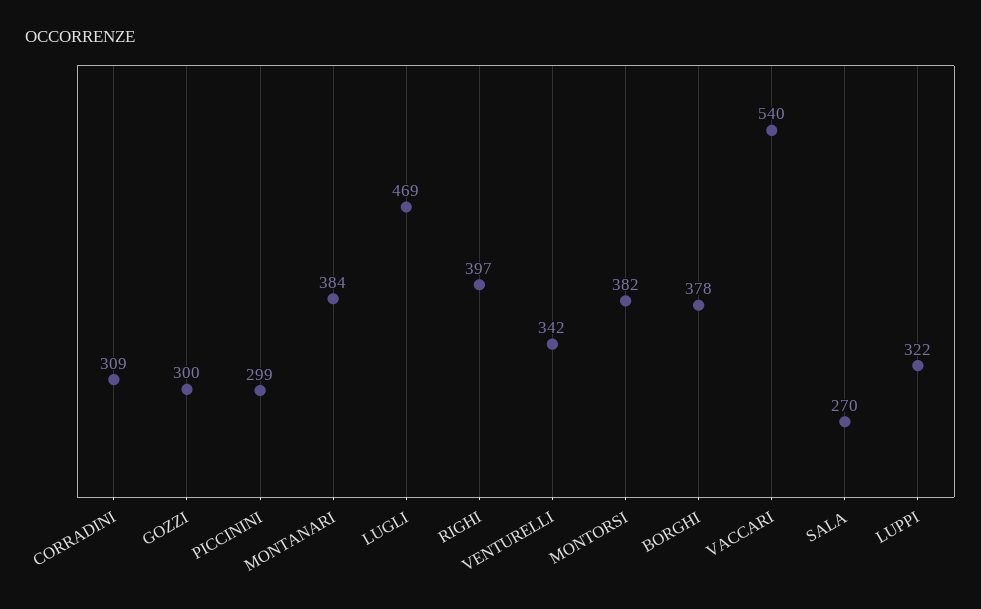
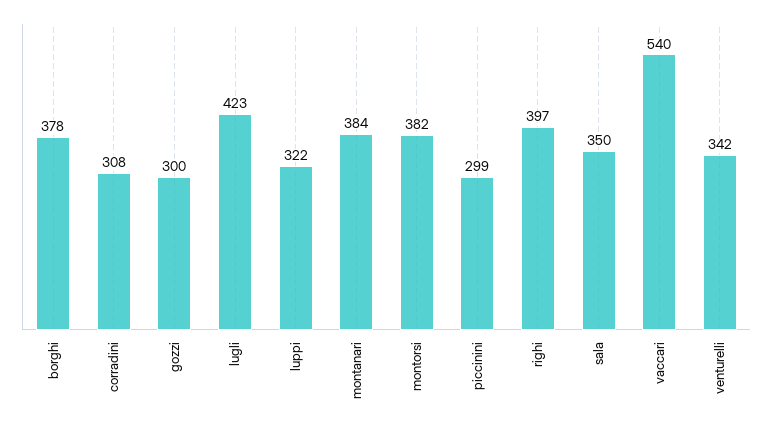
CORRADINI: 309 -> 308
LUGLI: 469 -> 423
SALA: 270 -> 350

